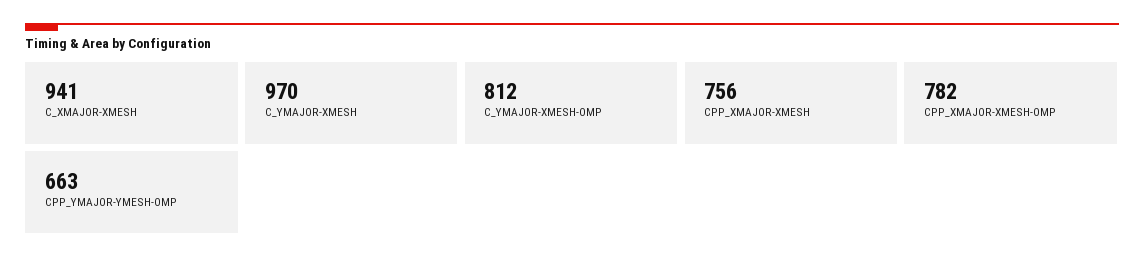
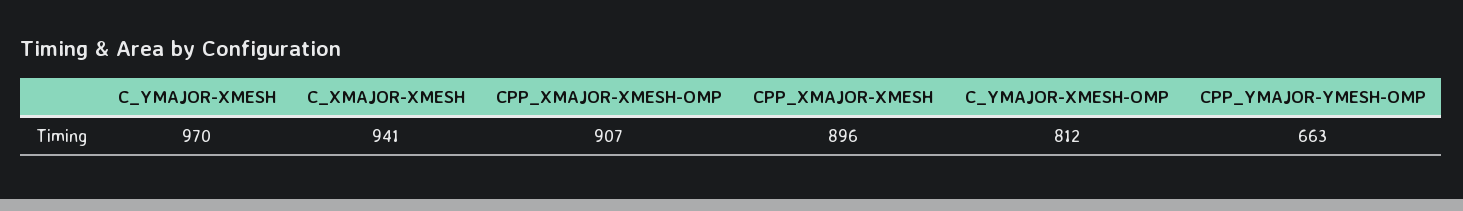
CPP_XMAJOR-XMESH: 756 -> 896
CPP_XMAJOR-XMESH-OMP: 782 -> 907

